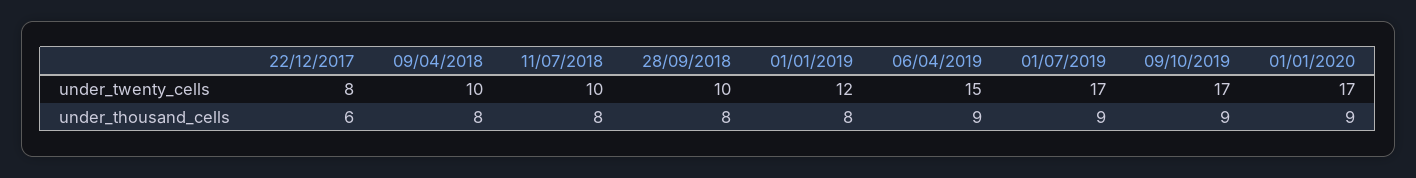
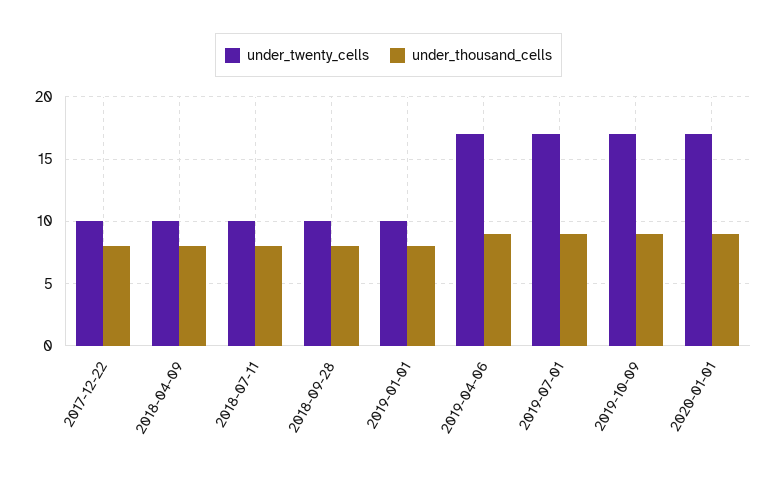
under_twenty_cells, 22/12/2017: 8 -> 10
under_twenty_cells, 01/01/2019: 12 -> 10
under_twenty_cells, 06/04/2019: 15 -> 17
under_thousand_cells, 22/12/2017: 6 -> 8

